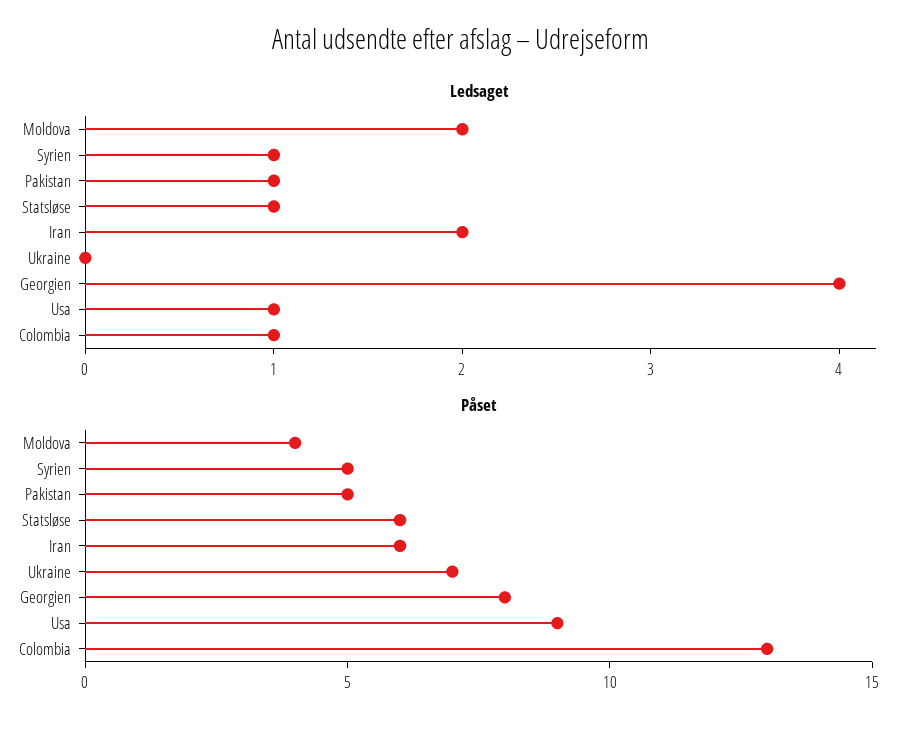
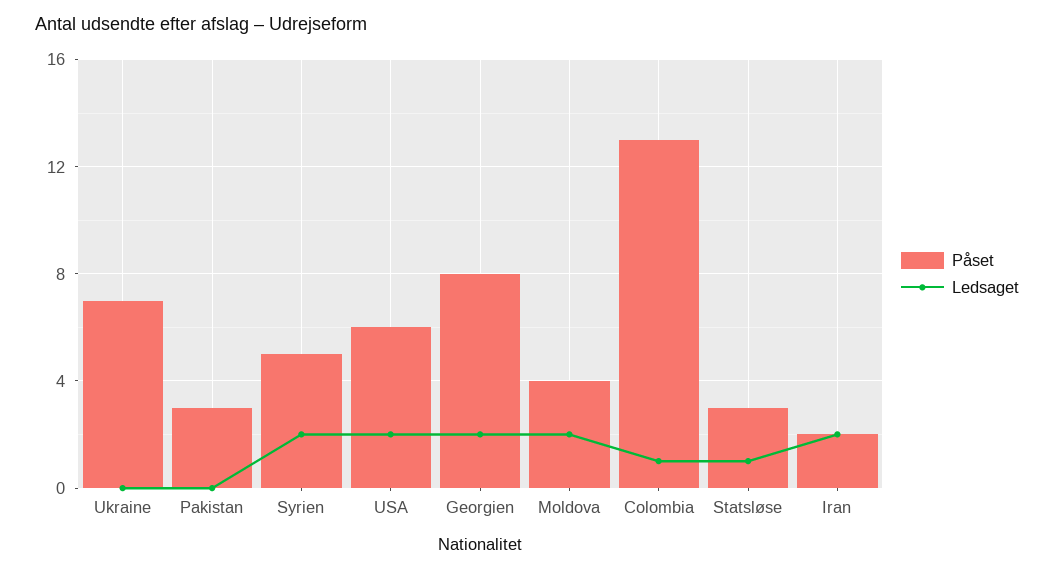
Ledsaget, Syrien: 1 -> 2
Ledsaget, Pakistan: 1 -> 0
Ledsaget, Georgien: 4 -> 2
Ledsaget, Usa: 1 -> 2
Påset, Pakistan: 5 -> 3
Påset, Statsløse: 6 -> 3
Påset, Iran: 6 -> 2
Påset, Usa: 9 -> 6

